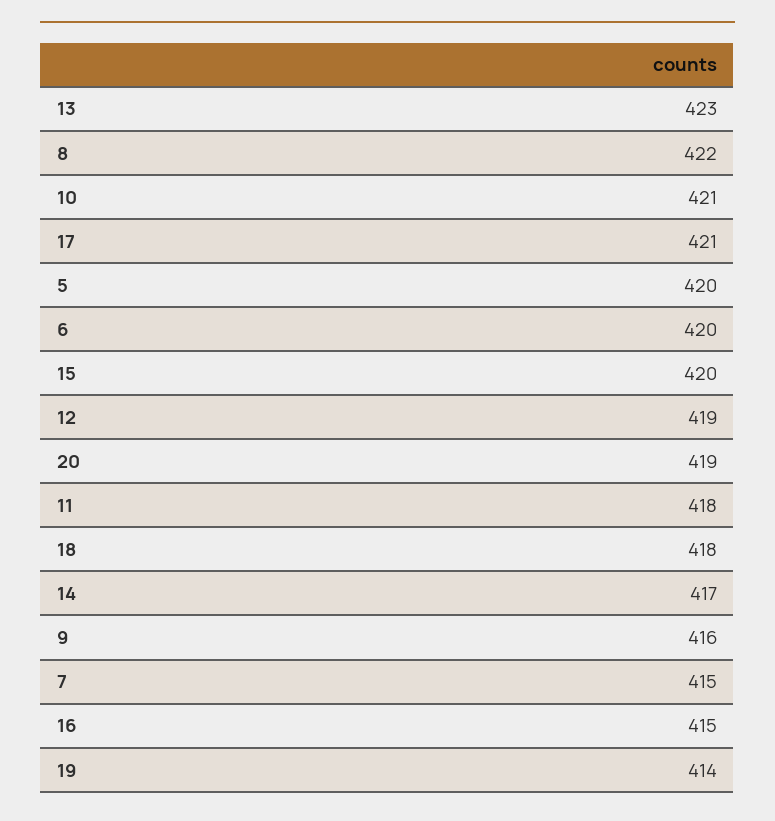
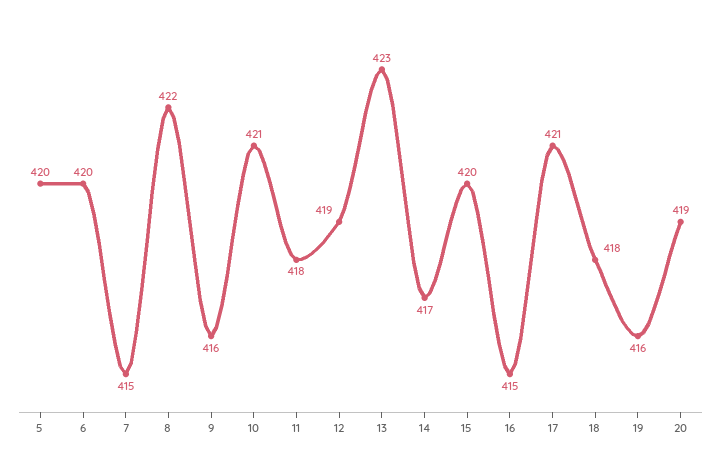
19: 414 -> 416

